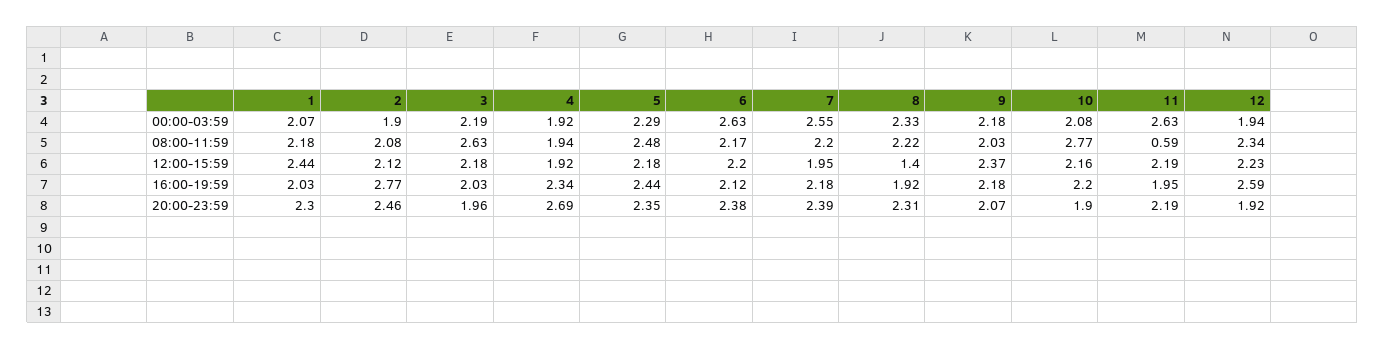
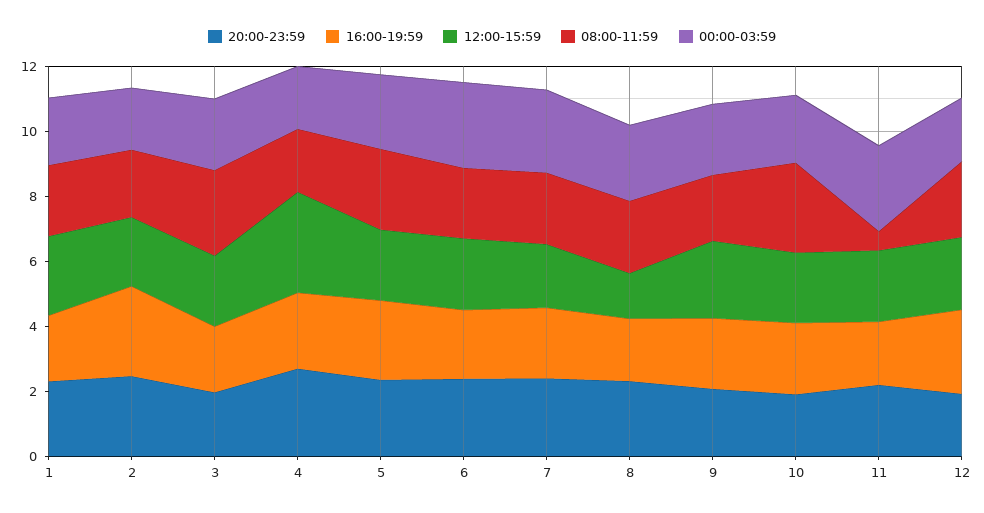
12:00-15:59, 4: 1.92 -> 3

